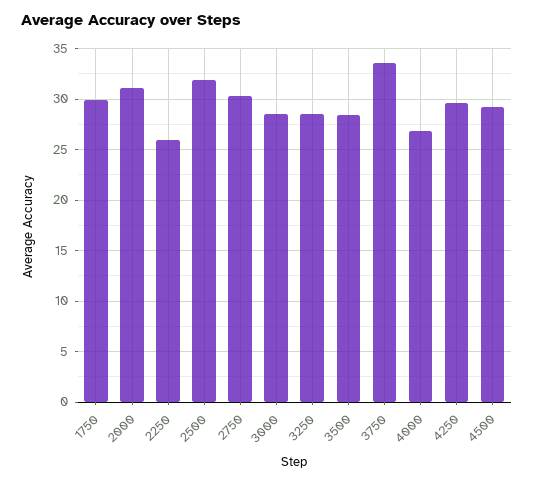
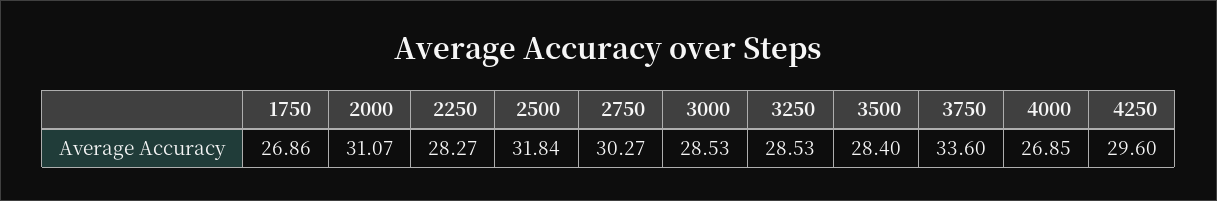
1750: 30 -> 26.86
2250: 26 -> 28.27
4500: 29 -> none

